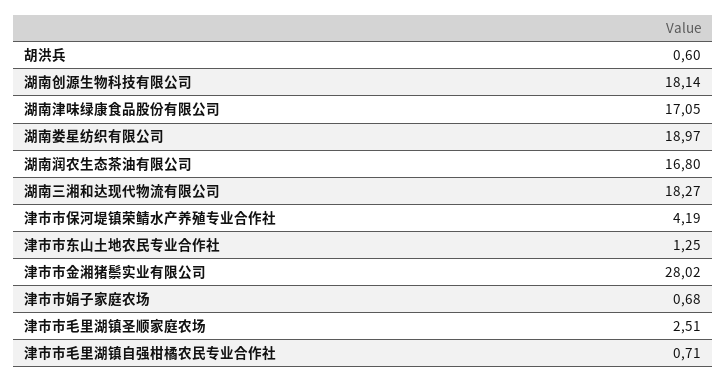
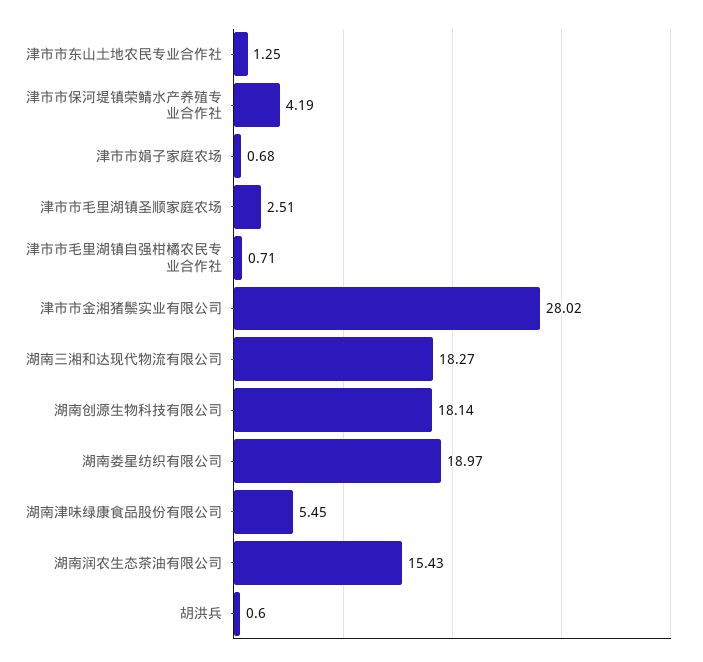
湖南津味绿康食品股份有限公司: 17.05 -> 5.45
湖南润农生态茶油有限公司: 16.8 -> 15.43

